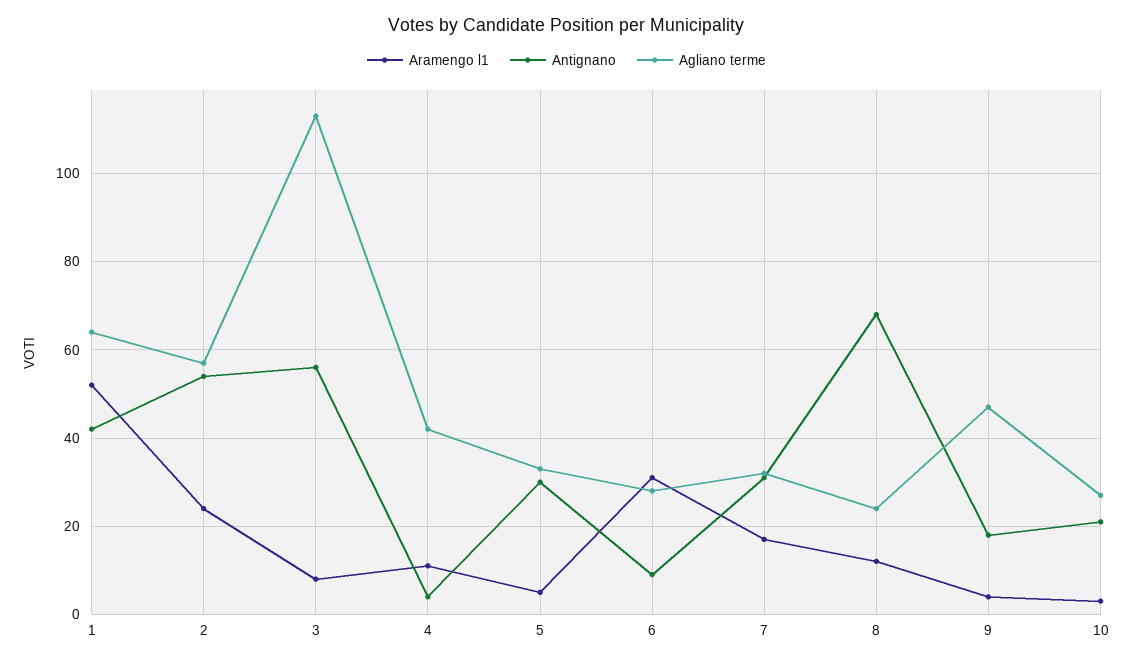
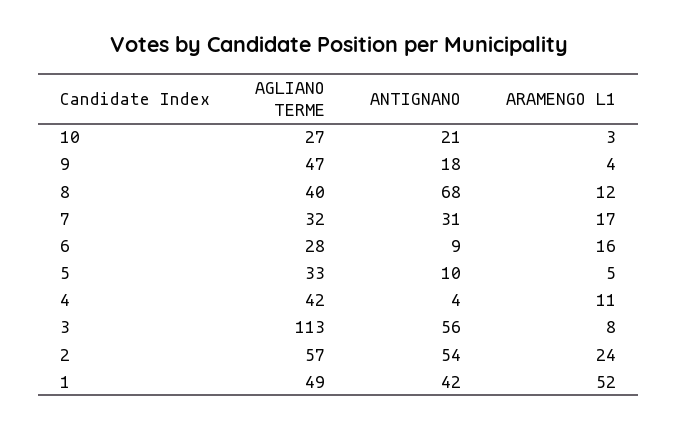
Agliano terme, 1: 65 -> 49
Antignano, 5: 30 -> 10
Aramengo l1, 6: 30 -> 16
Agliano terme, 8: 25 -> 40

